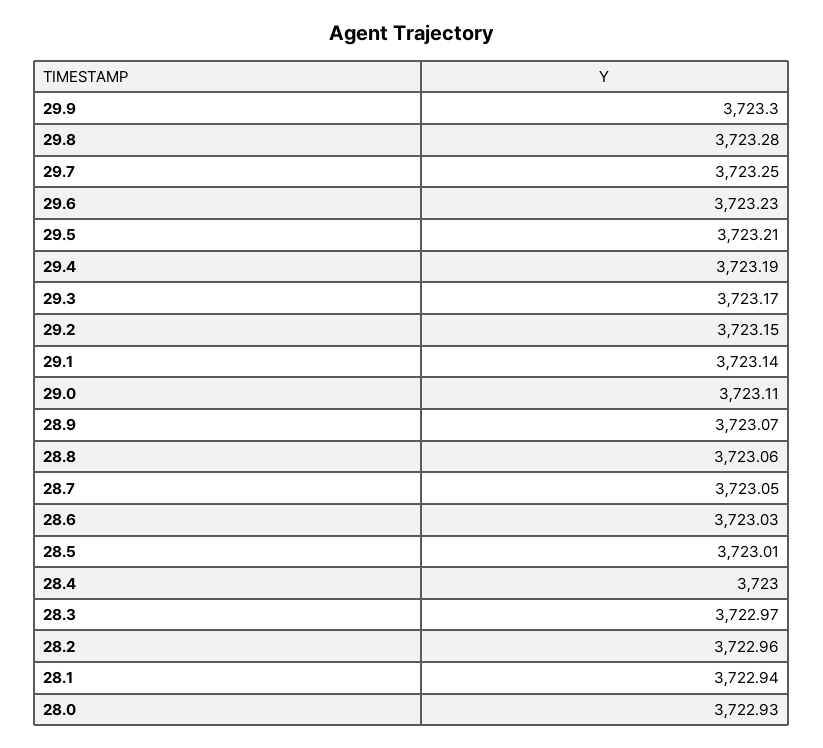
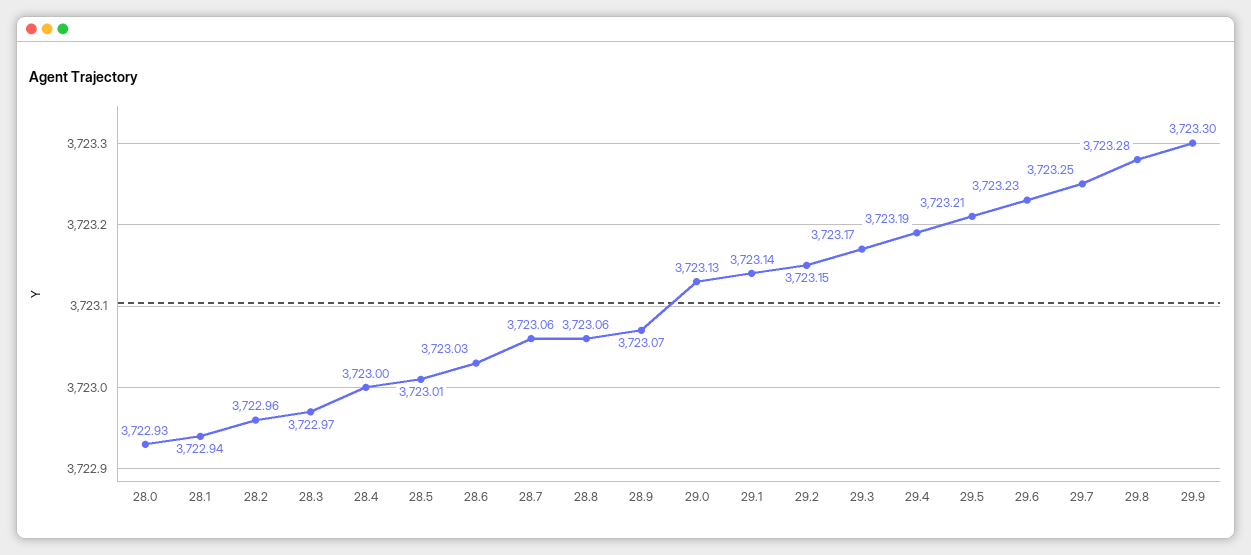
29.0: 3723.11 -> 3723.13
28.7: 3723.05 -> 3723.06

